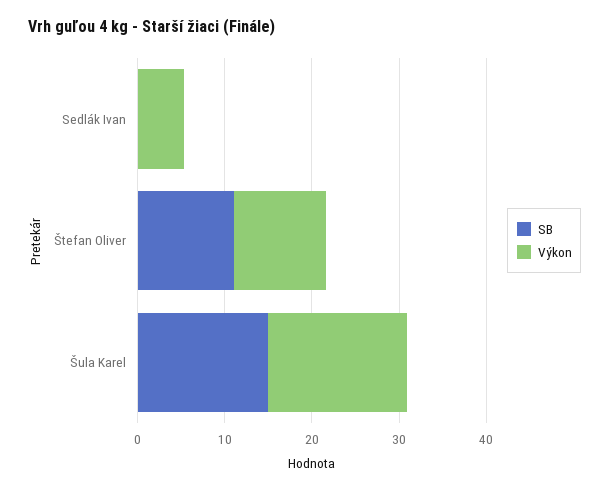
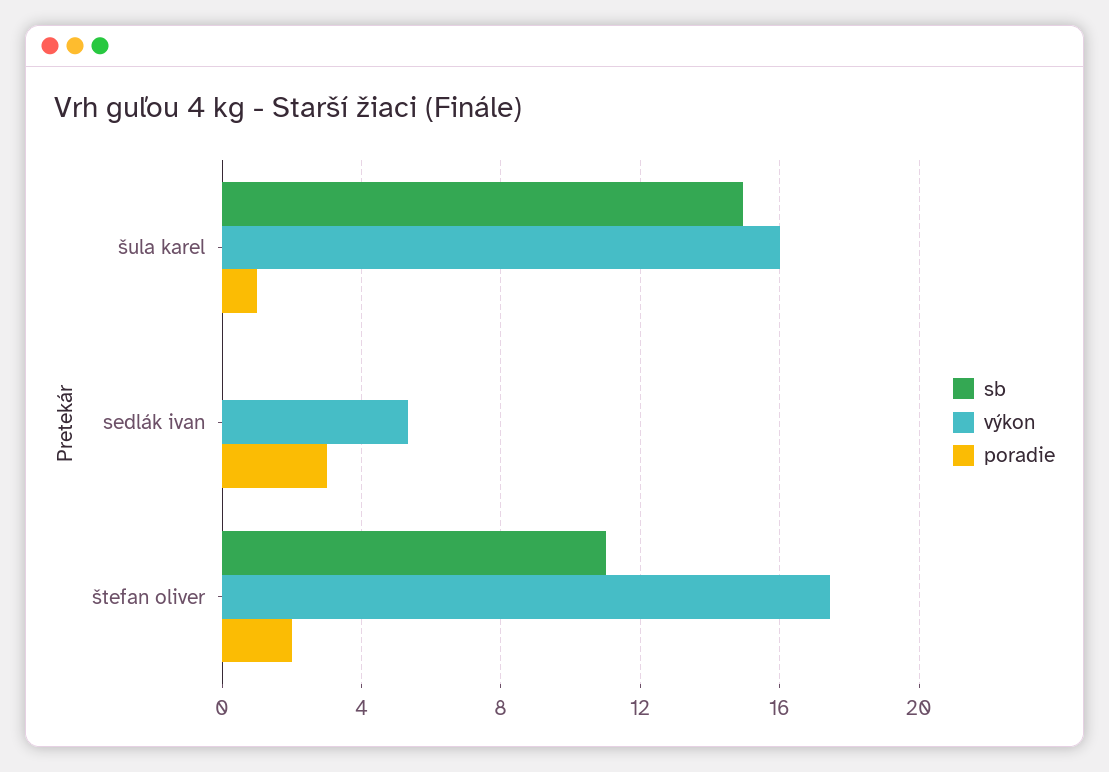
Výkon, Štefan Oliver: 10 -> 17.5
poradie, Šula Karel: none -> 1
poradie, Sedlák Ivan: none -> 3
poradie, Štefan Oliver: none -> 2

